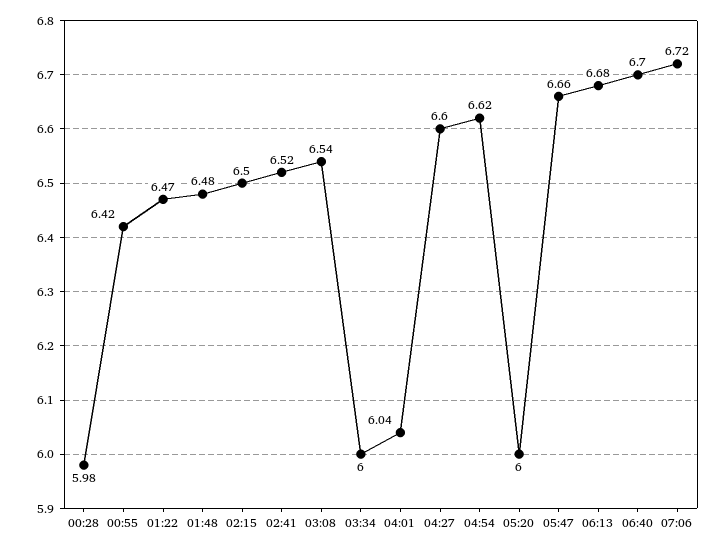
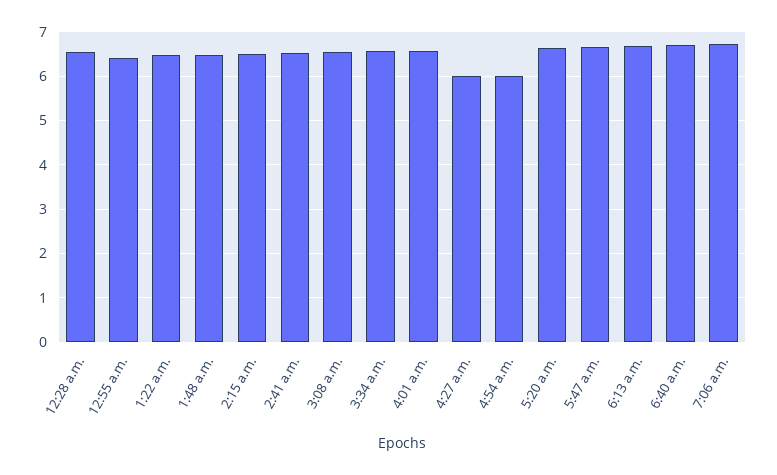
00:28: 5.98 -> 6.6
03:34: 6 -> 6.6
04:01: 6.04 -> 6.6
04:27: 6.6 -> 6
04:54: 6.62 -> 6
05:20: 6 -> 6.6

